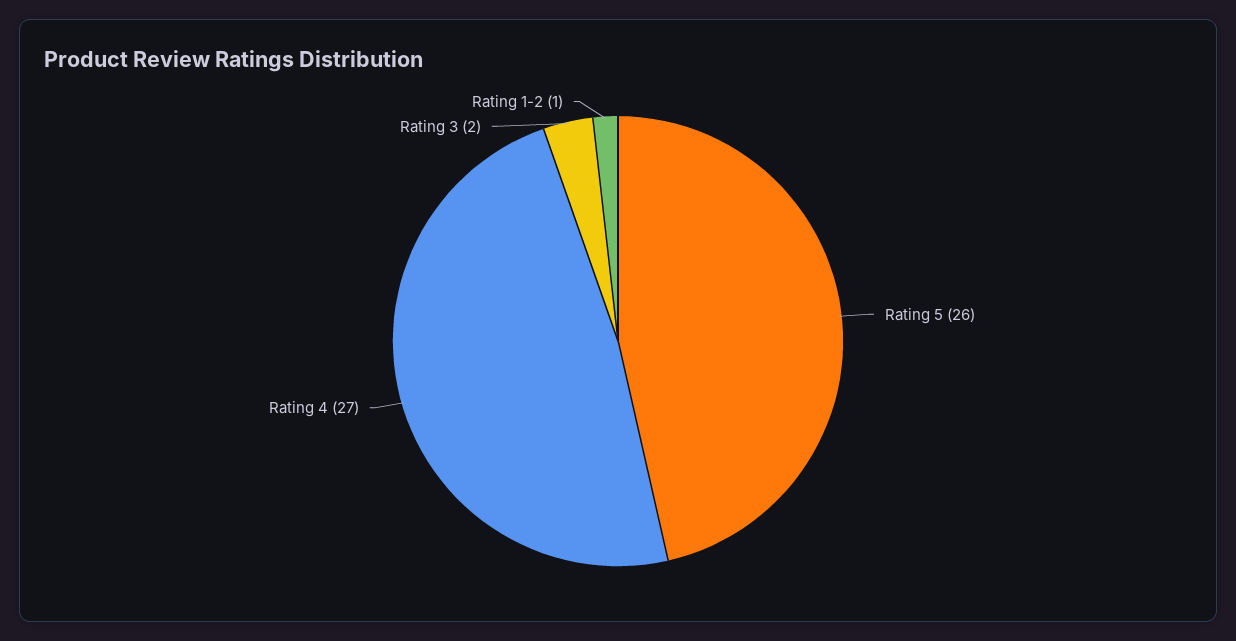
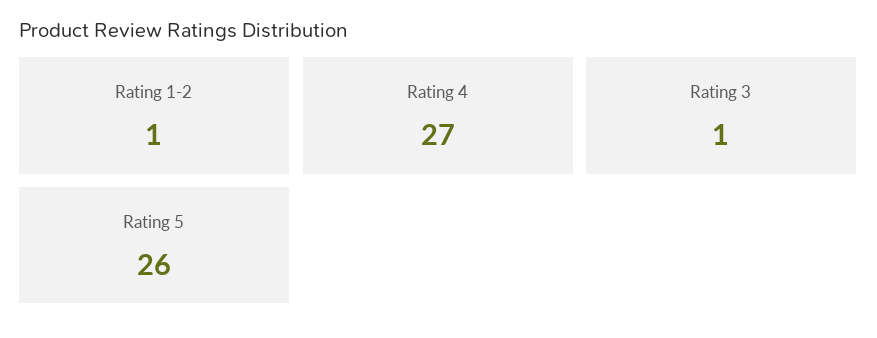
Rating 3: 2 -> 1

